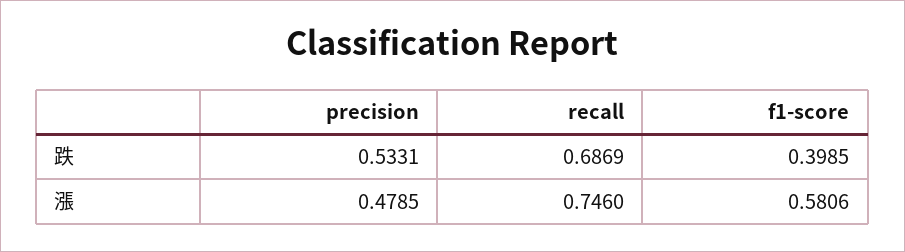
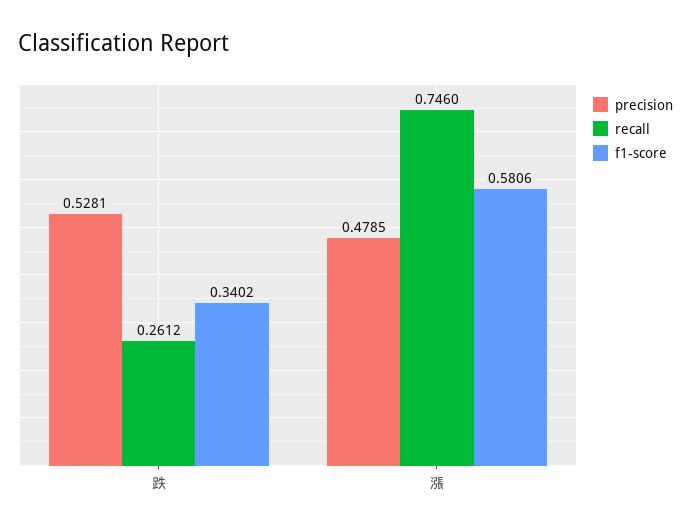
precision, 跌: 0.5331 -> 0.5281
recall, 跌: 0.6869 -> 0.2612
f1-score, 跌: 0.3985 -> 0.3402

